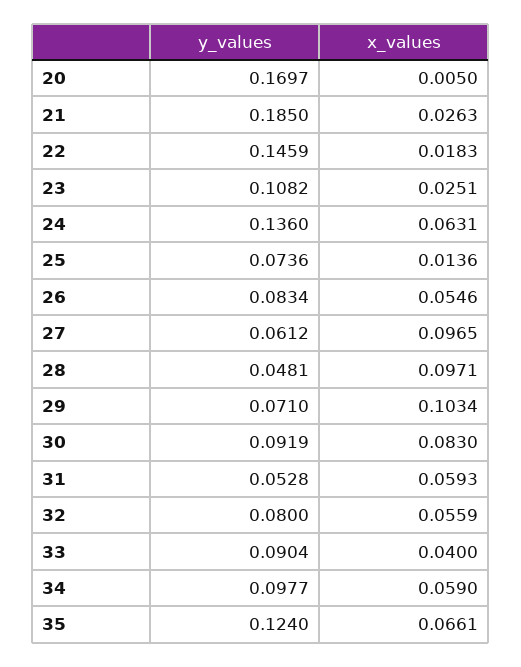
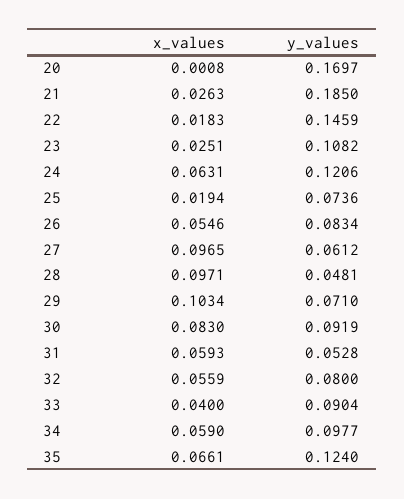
x_values, 20: 0.005 -> 0.0008
y_values, 24: 0.136 -> 0.1206
x_values, 25: 0.0136 -> 0.0194

